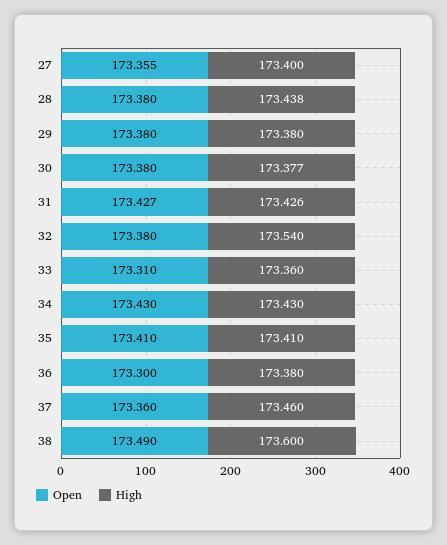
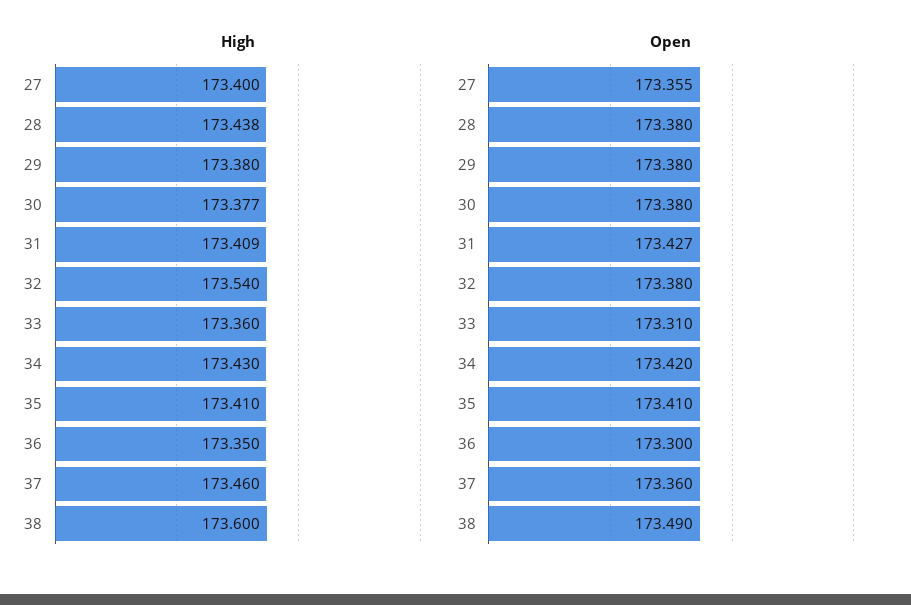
High, 31: 173.426 -> 173.409
Open, 34: 173.43 -> 173.42
High, 36: 173.38 -> 173.35

